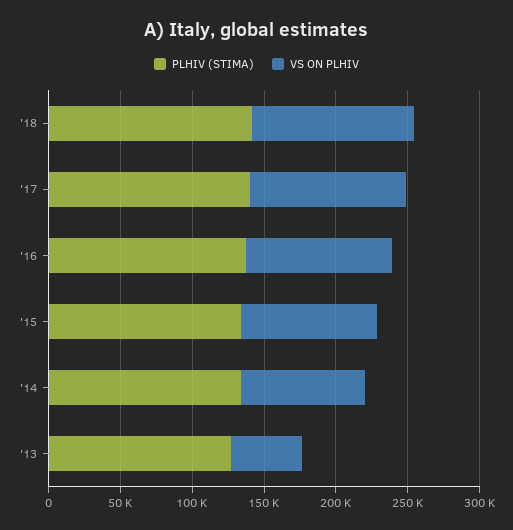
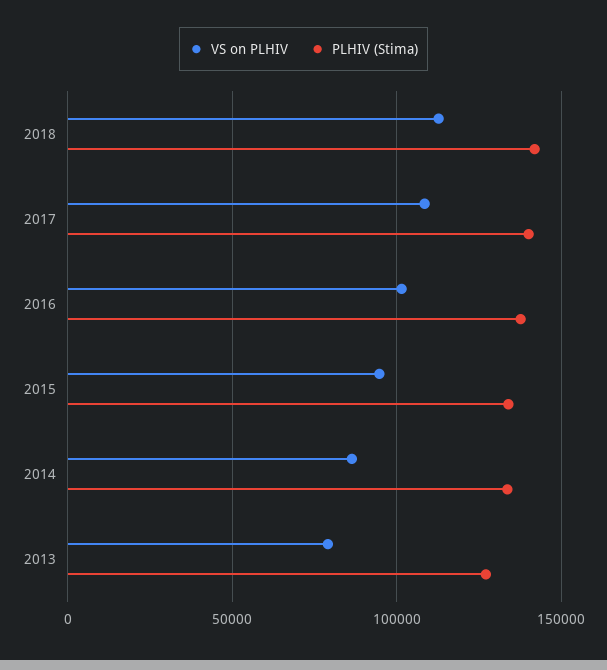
VS ON PLHIV, '13: 50000 -> 80000

